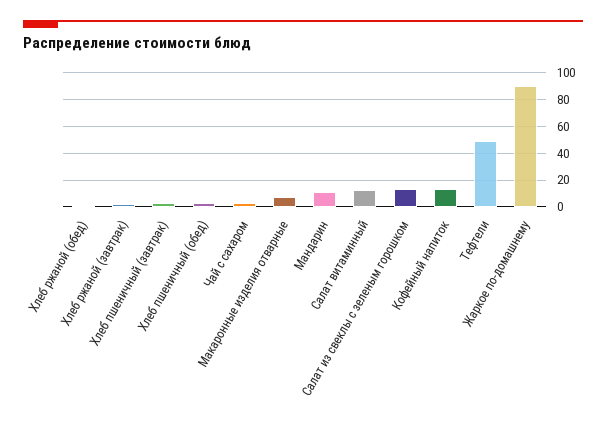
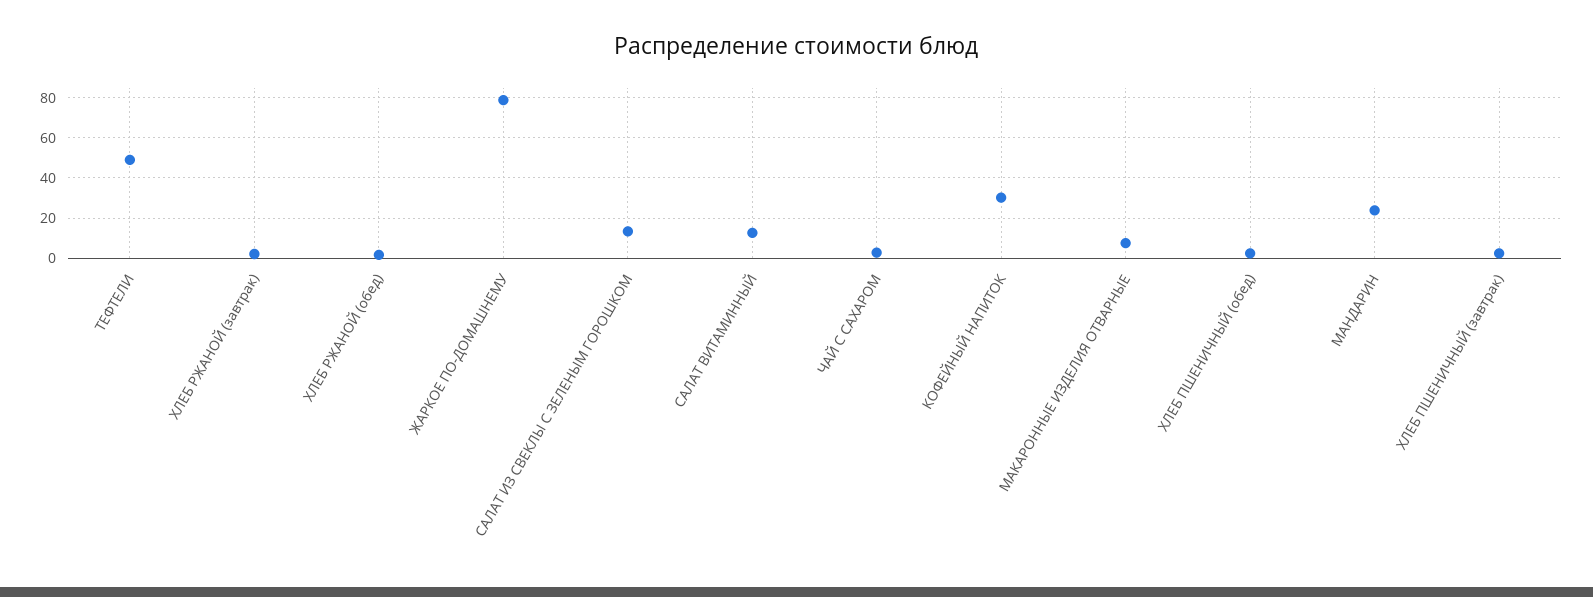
Мандарин: 10 -> 25
Кофейный напиток: 15 -> 30
Жаркое по-домашнему: 90 -> 80

